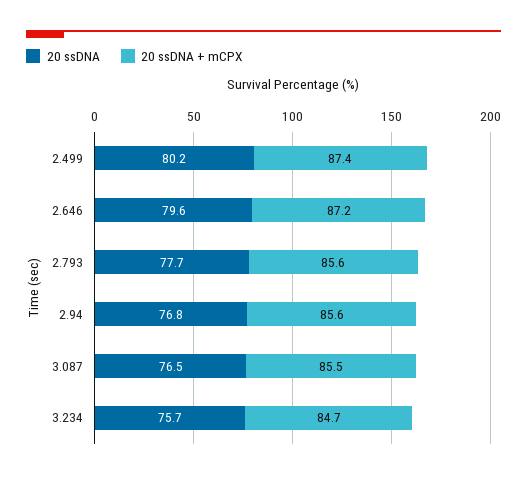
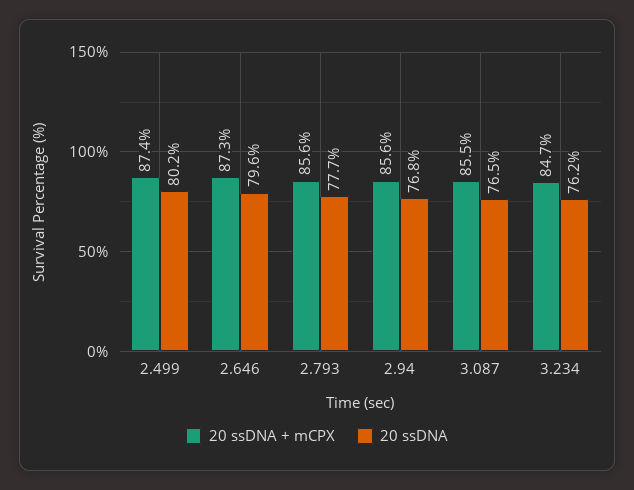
20 ssDNA + mCPX, 2.646: 87.2 -> 87.3
20 ssDNA, 3.234: 75.7 -> 76.2

